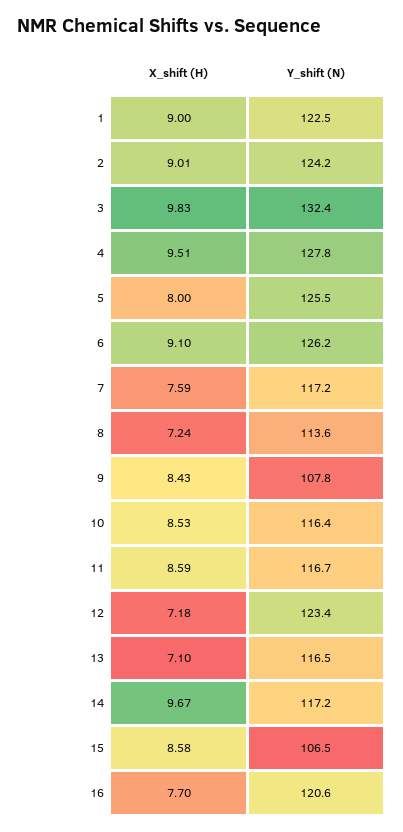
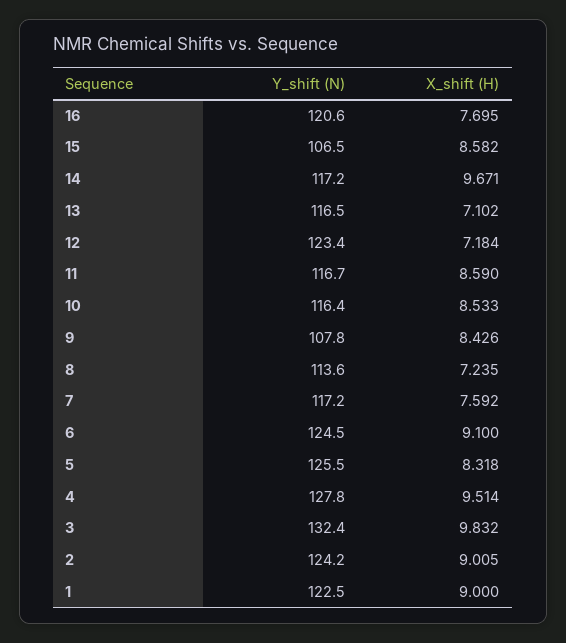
X_shift (H), 5: 8 -> 8.318
Y_shift (N), 6: 126.2 -> 124.5

